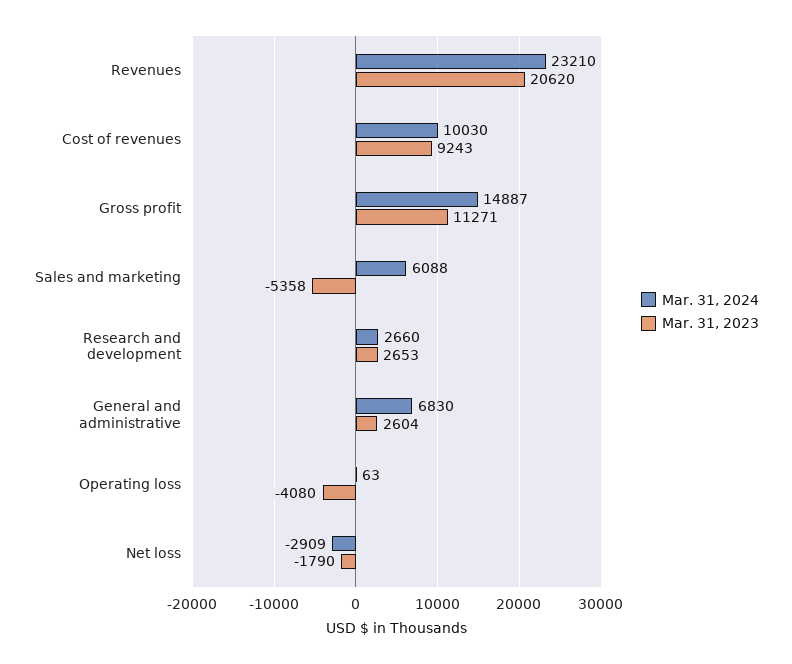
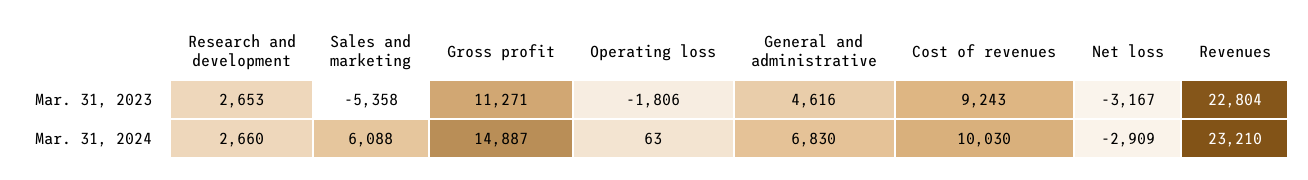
Mar. 31, 2023, Revenues: 20620 -> 22804
Mar. 31, 2023, General and administrative: 2604 -> 4616
Mar. 31, 2023, Operating loss: -4080 -> -1806
Mar. 31, 2023, Net loss: -1790 -> -3167

